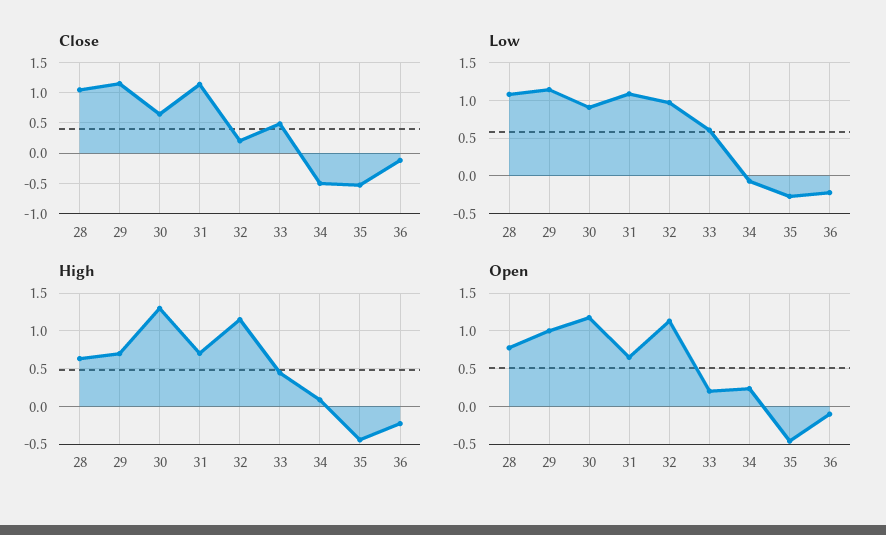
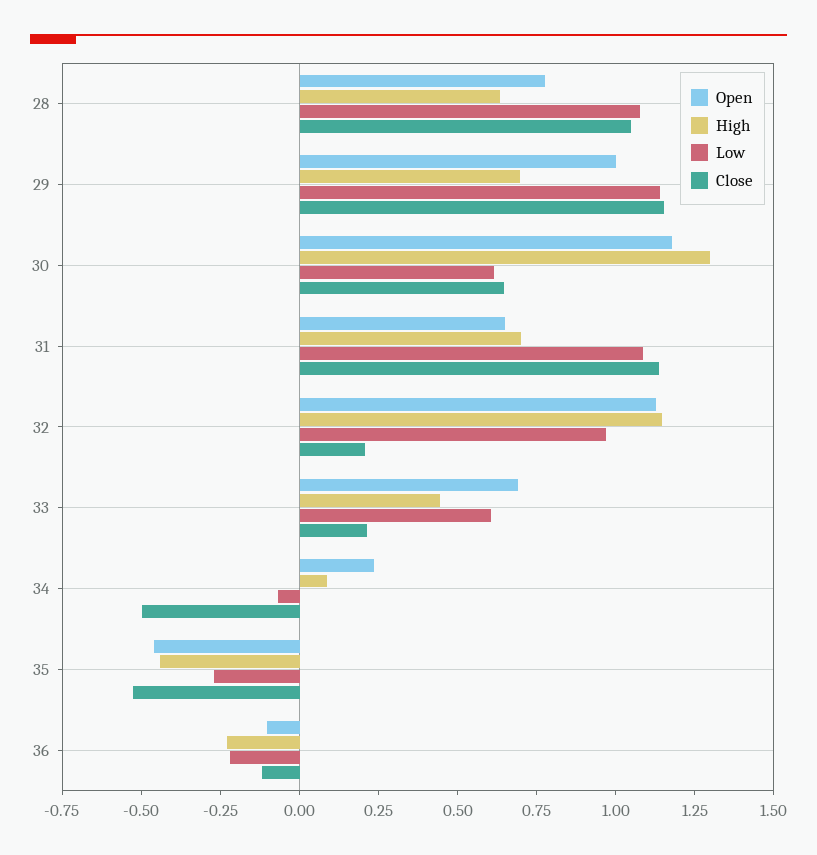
Close, 33: 0.5 -> 0.2
Low, 30: 0.9 -> 0.6
Open, 33: 0.2 -> 0.7

